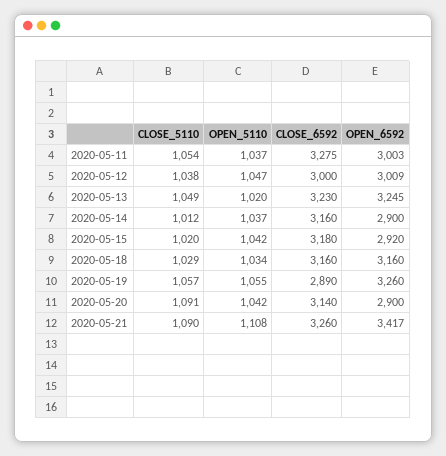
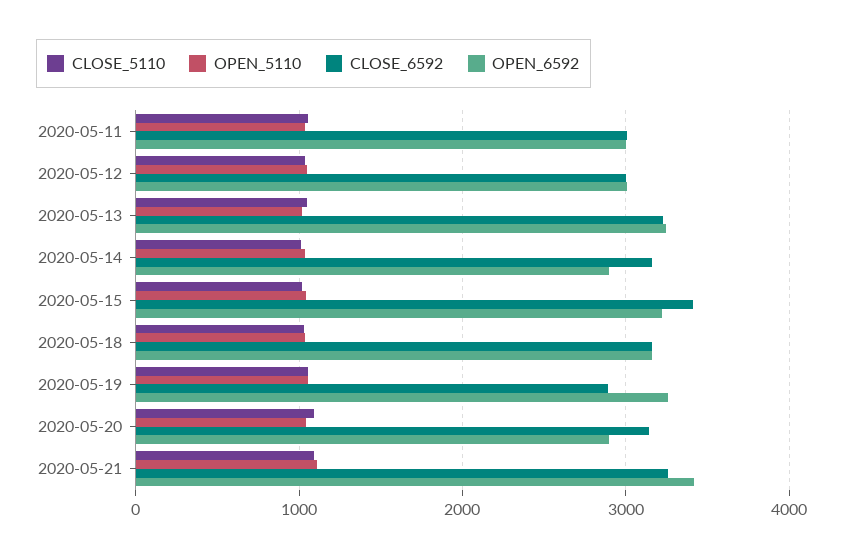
CLOSE_6592, 2020-05-11: 3275 -> 3000
CLOSE_6592, 2020-05-15: 3180 -> 3400
OPEN_6592, 2020-05-15: 2920 -> 3200

